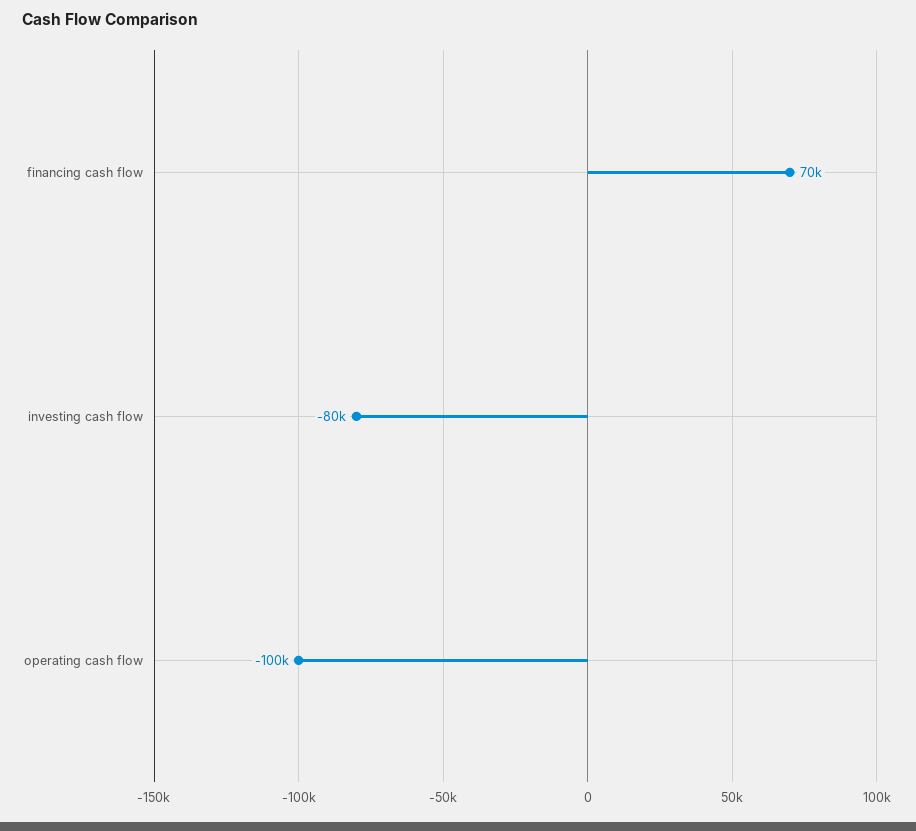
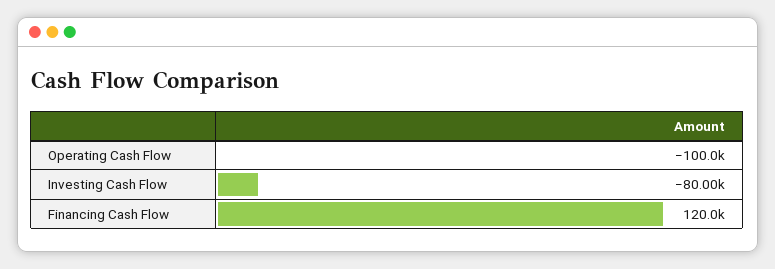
financing cash flow: 70000 -> 120000

